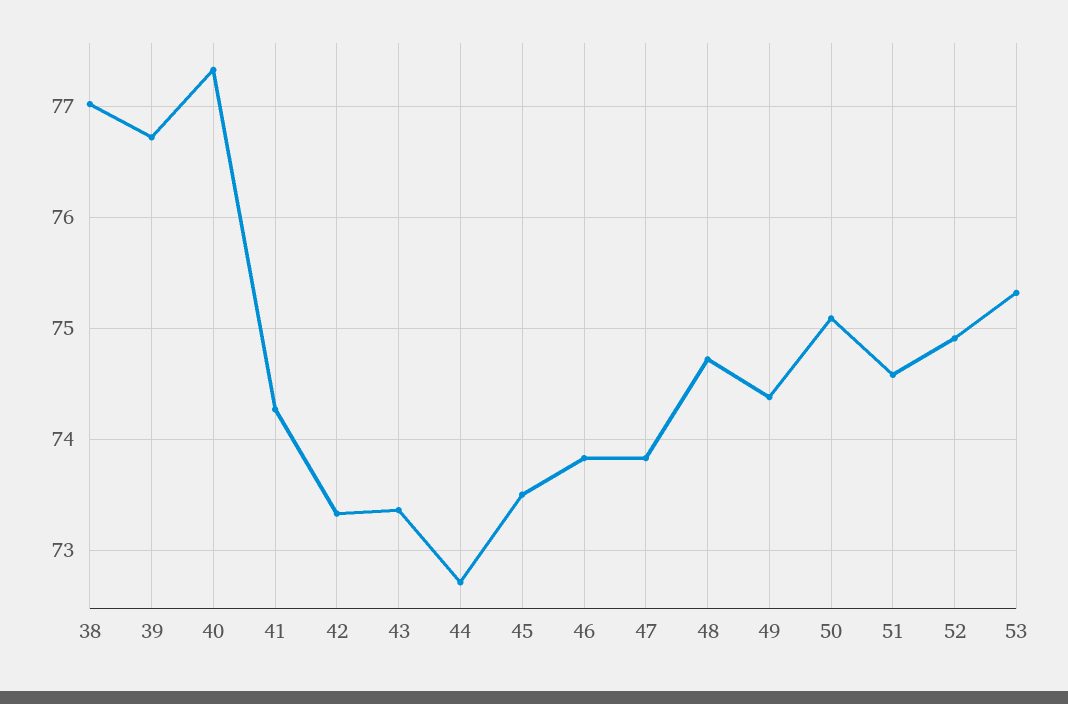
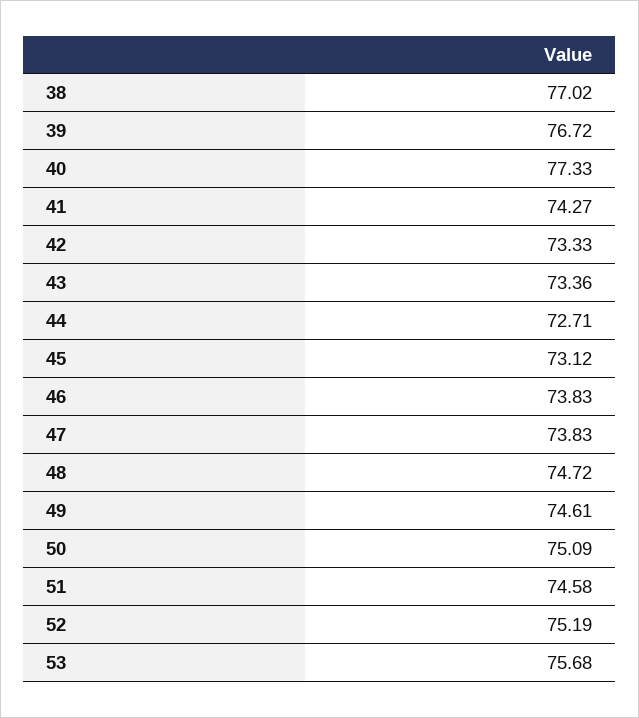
45: 73.5 -> 73.12
49: 74.4 -> 74.61
52: 74.9 -> 75.19
53: 75.3 -> 75.68

